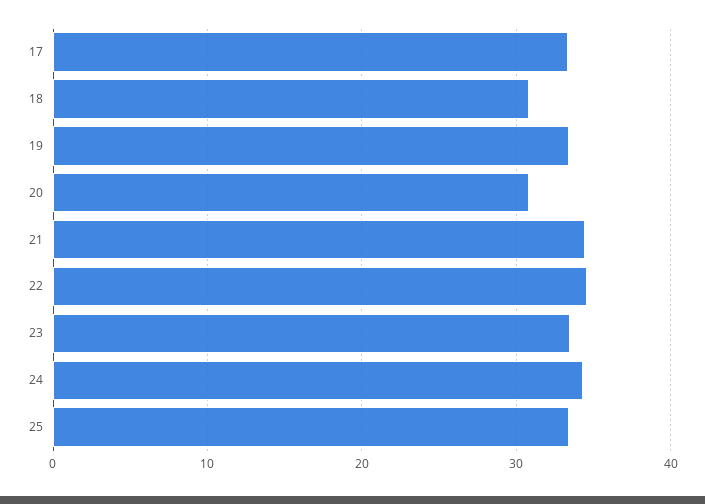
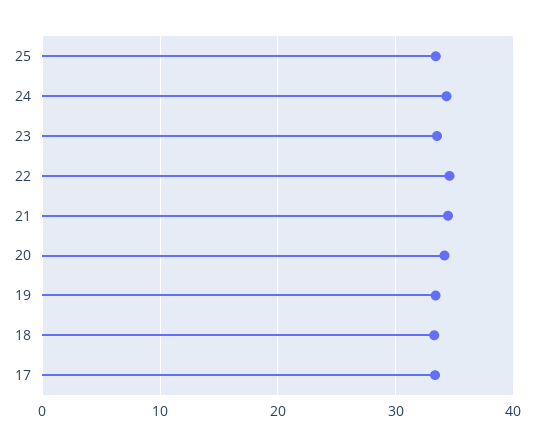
18: 31 -> 33
20: 31 -> 34

